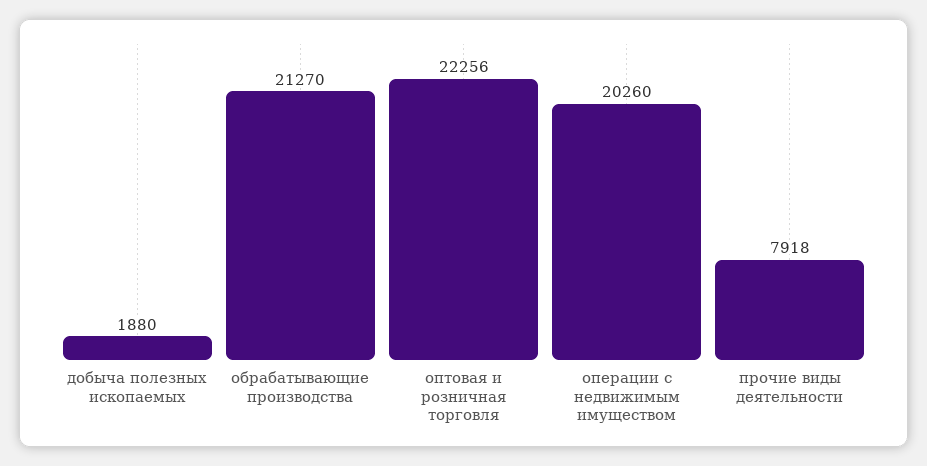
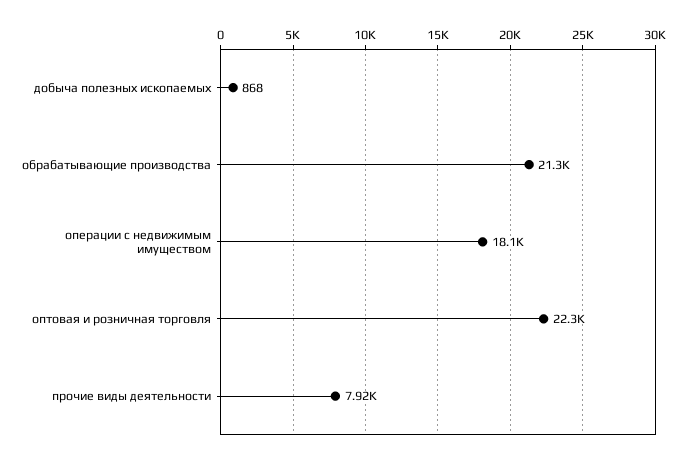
добыча полезных ископаемых: 1880 -> 868
операции с недвижимым имуществом: 20260 -> 18100

